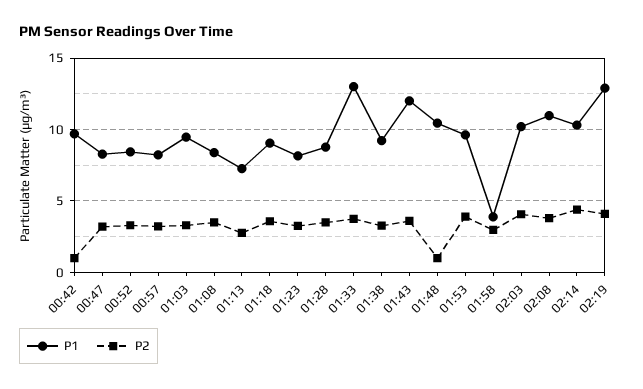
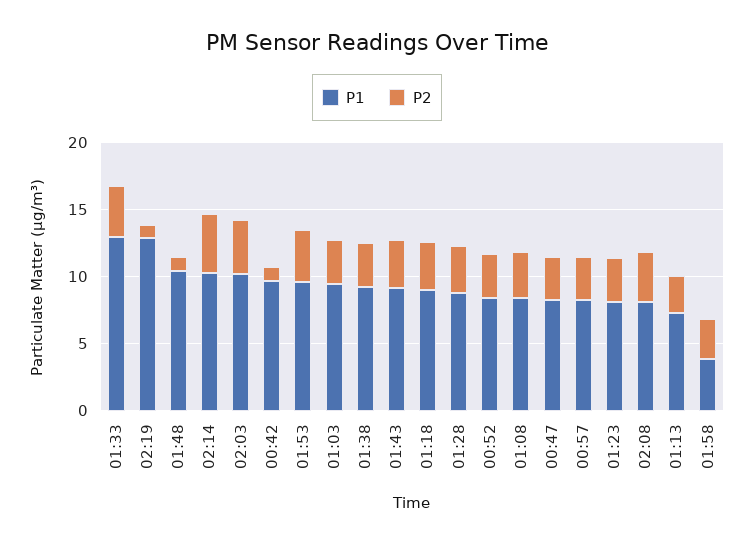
P1, 01:43: 12 -> 9
P1, 02:08: 11 -> 8
P2, 02:19: 4 -> 1

